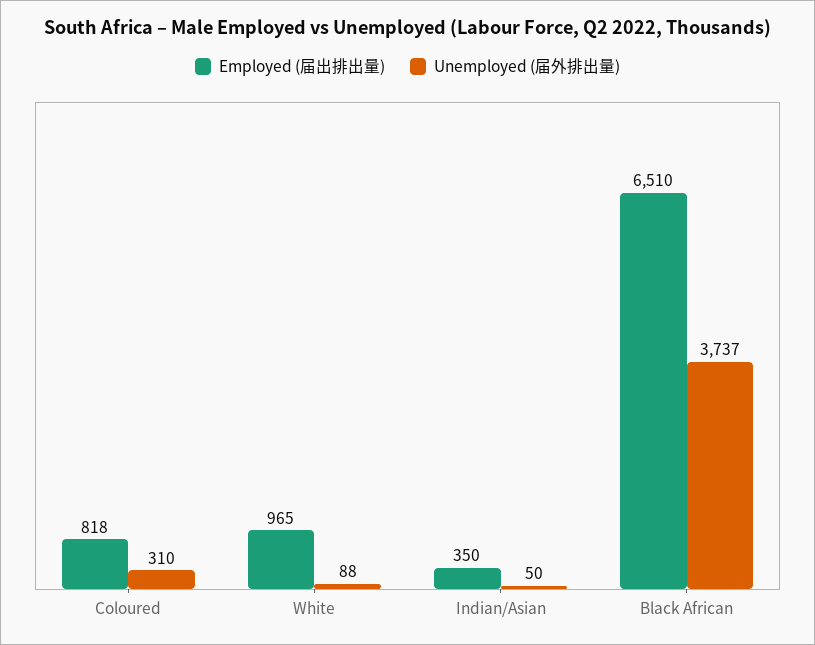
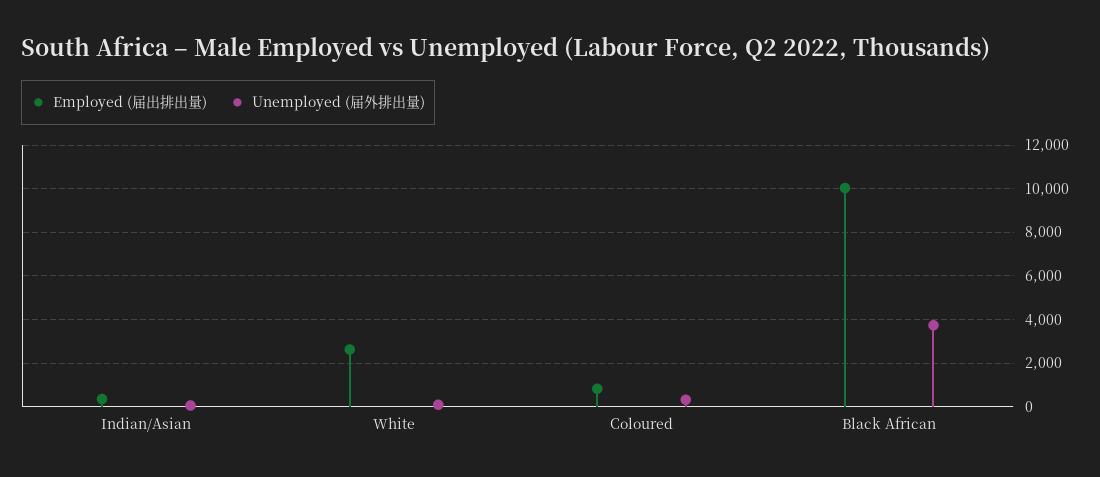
Employed (届出排出量), White: 965 -> 2500
Employed (届出排出量), Black African: 6510 -> 10000

